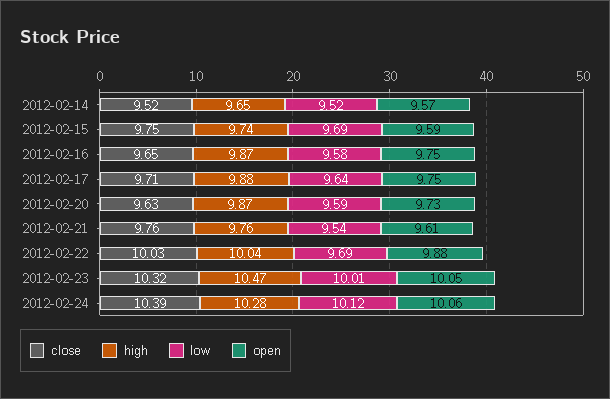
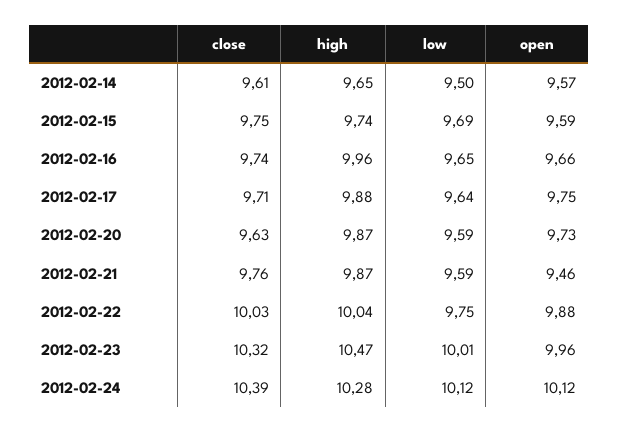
close, 2012-02-14: 9.52 -> 9.61
low, 2012-02-14: 9.52 -> 9.5
close, 2012-02-16: 9.65 -> 9.74
high, 2012-02-16: 9.87 -> 9.96
low, 2012-02-16: 9.58 -> 9.65
open, 2012-02-16: 9.75 -> 9.66
high, 2012-02-21: 9.76 -> 9.87
low, 2012-02-21: 9.54 -> 9.59
open, 2012-02-21: 9.61 -> 9.46
low, 2012-02-22: 9.69 -> 9.75
open, 2012-02-23: 10.05 -> 9.96
open, 2012-02-24: 10.06 -> 10.12

